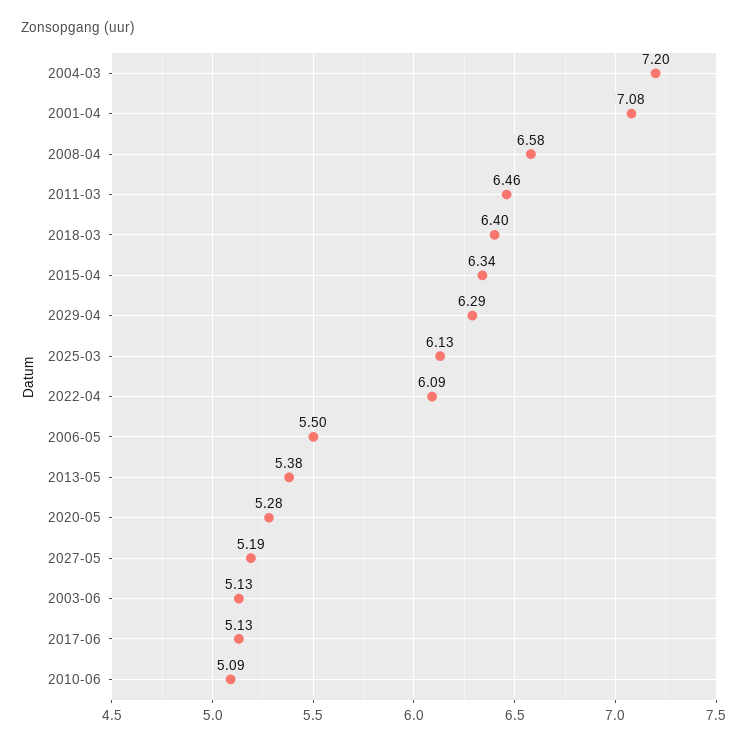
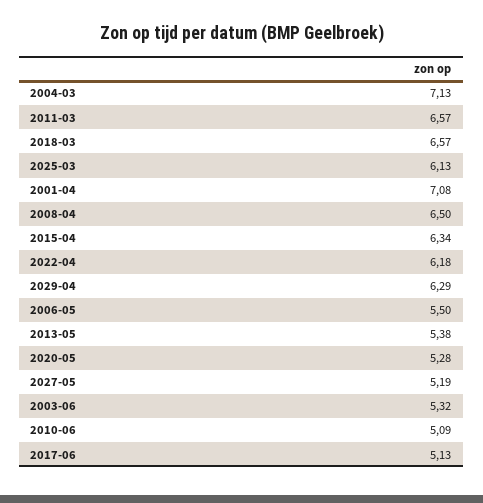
2004-03: 7.2 -> 7.13
2008-04: 6.58 -> 6.5
2011-03: 6.46 -> 6.57
2018-03: 6.4 -> 6.57
2022-04: 6.09 -> 6.18
2003-06: 5.13 -> 5.32

